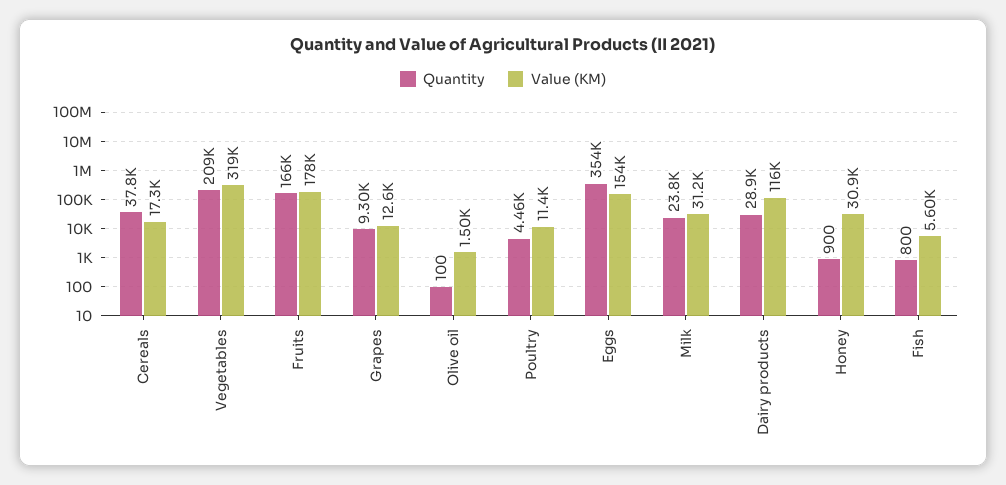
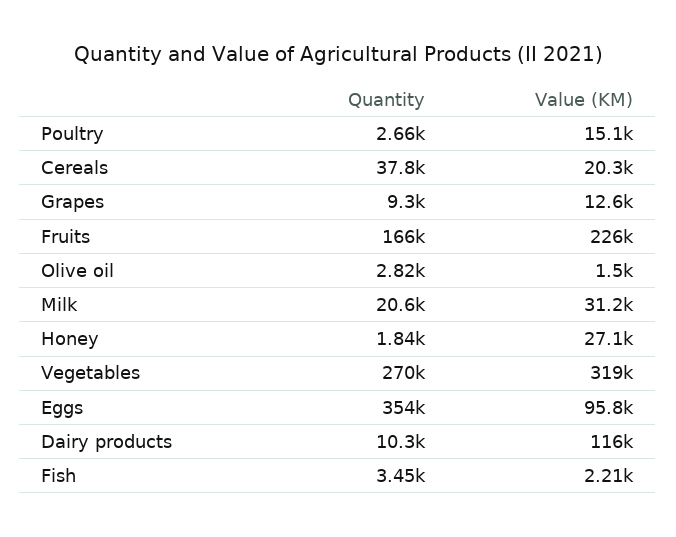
Value (KM), Cereals: 17300 -> 20300
Quantity, Vegetables: 209000 -> 270000
Value (KM), Fruits: 178000 -> 226000
Quantity, Olive oil: 100 -> 2820
Quantity, Poultry: 4460 -> 2660
Value (KM), Poultry: 11400 -> 15100
Value (KM), Eggs: 154000 -> 95800
Quantity, Milk: 23800 -> 20600
Quantity, Dairy products: 28900 -> 10300
Quantity, Honey: 900 -> 1840
Value (KM), Honey: 30900 -> 27100
Quantity, Fish: 800 -> 3450
Value (KM), Fish: 5600 -> 2210

